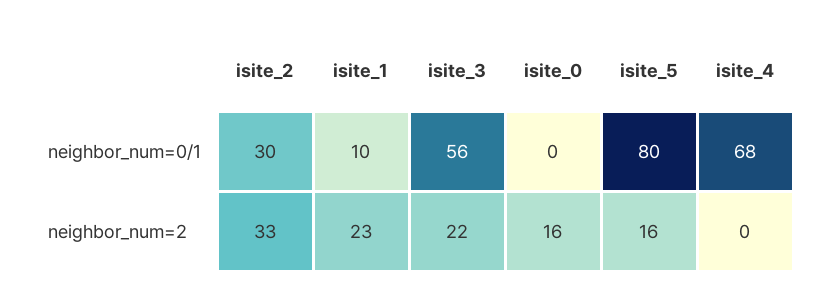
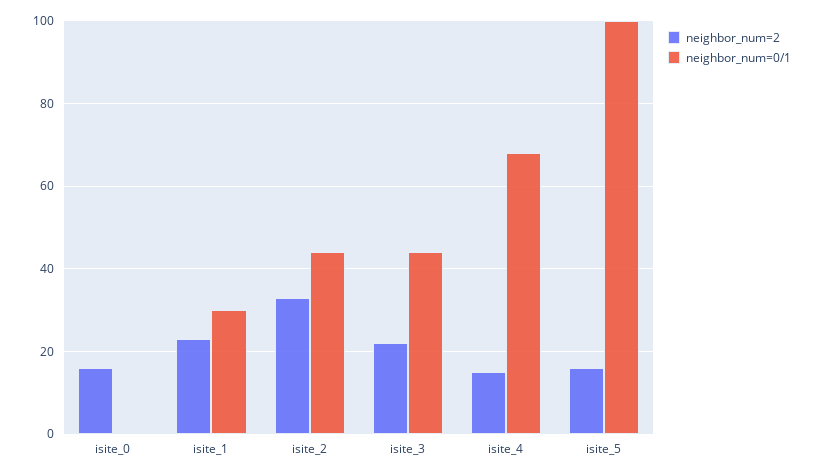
neighbor_num=0/1, isite_2: 30 -> 45
neighbor_num=0/1, isite_1: 10 -> 30
neighbor_num=0/1, isite_3: 56 -> 45
neighbor_num=0/1, isite_5: 80 -> 100
neighbor_num=2, isite_4: 0 -> 15

